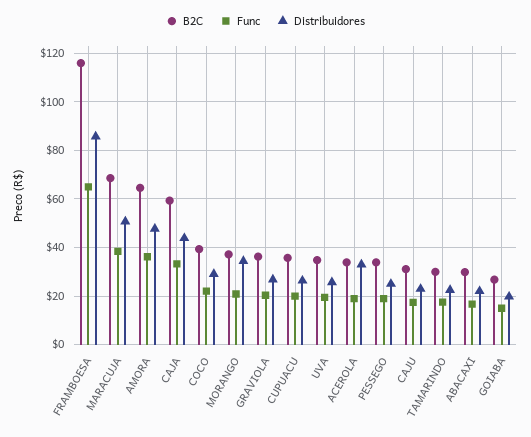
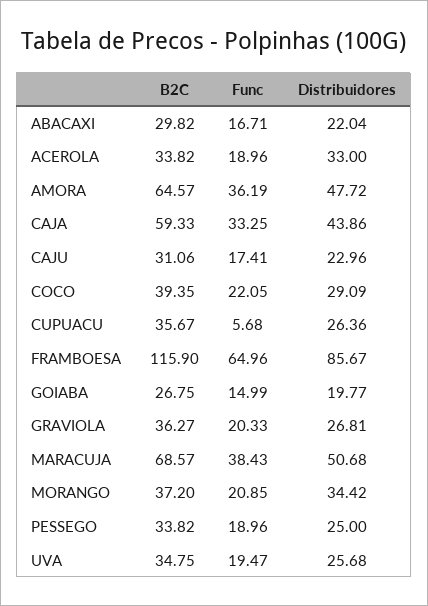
Func, CUPUACU: 20 -> 5.68
B2C, TAMARINDO: 30 -> none
Func, TAMARINDO: 17.5 -> none
Distribuidores, TAMARINDO: 22.5 -> none

